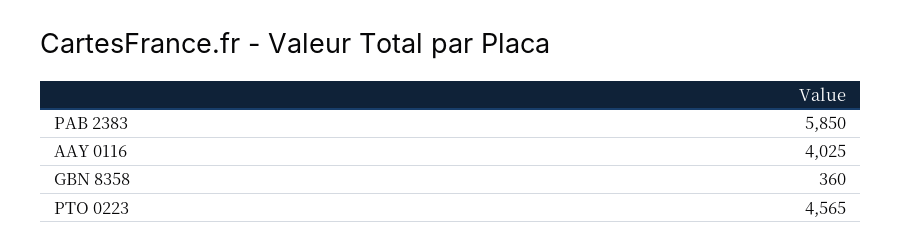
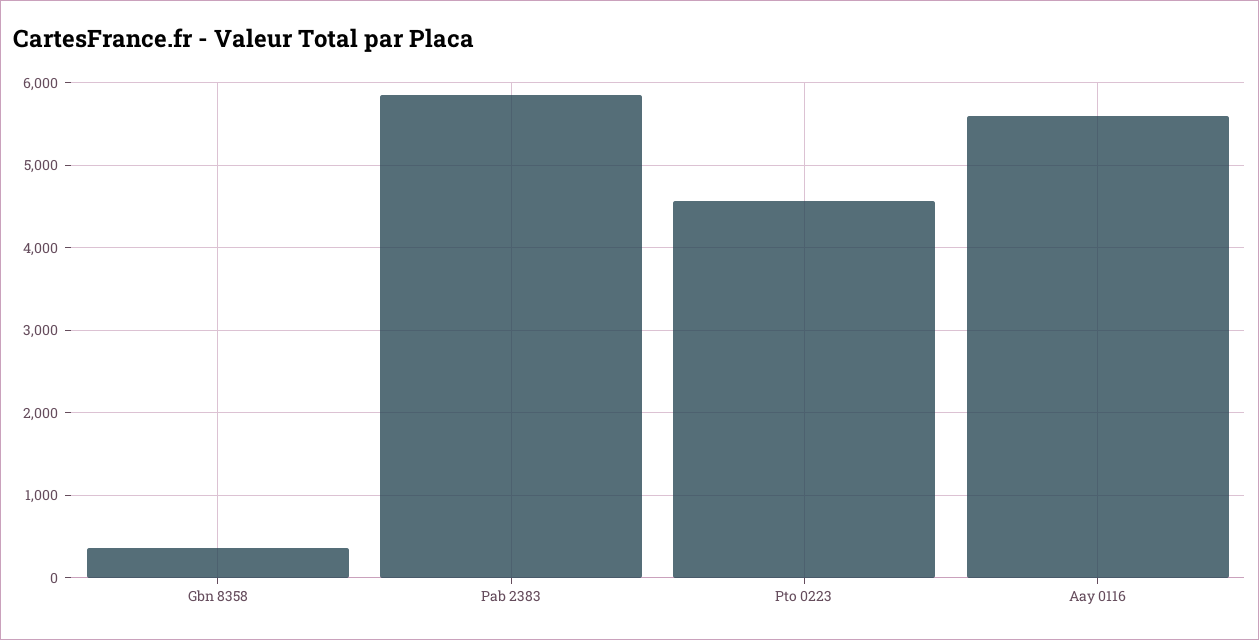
AAY 0116: 4025 -> 5600

